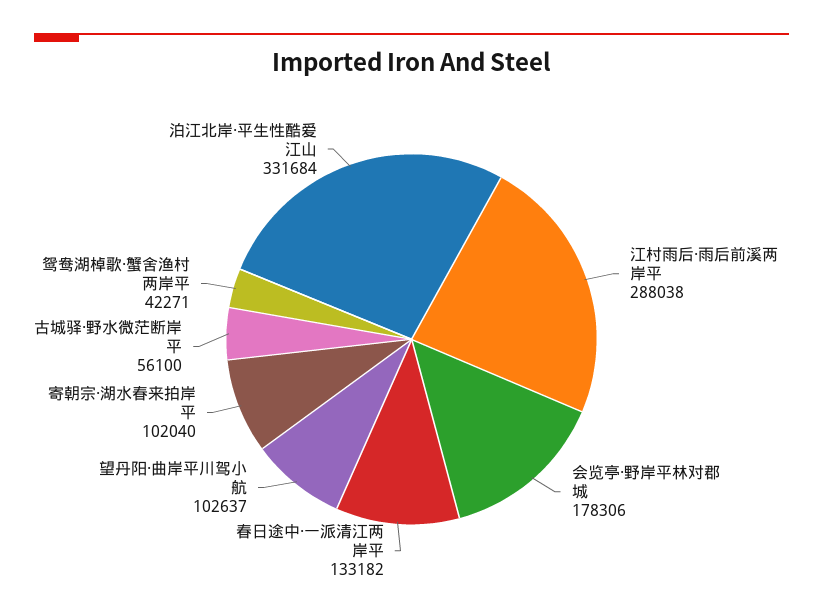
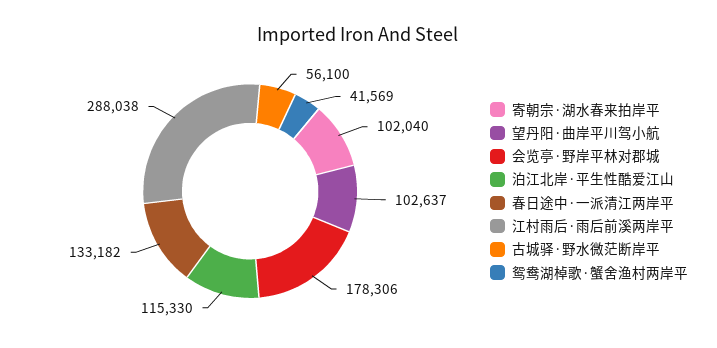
鸳鸯湖棹歌·蟹舍渔村两岸平: 42271 -> 41569
泊江北岸·平生性酷爱江山: 331684 -> 115330

